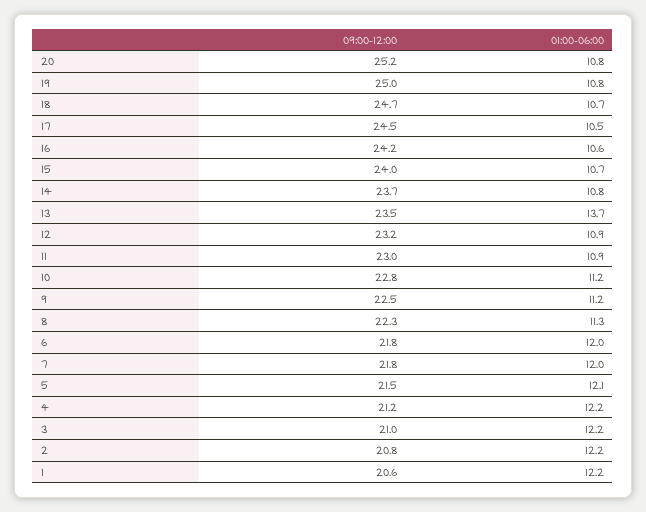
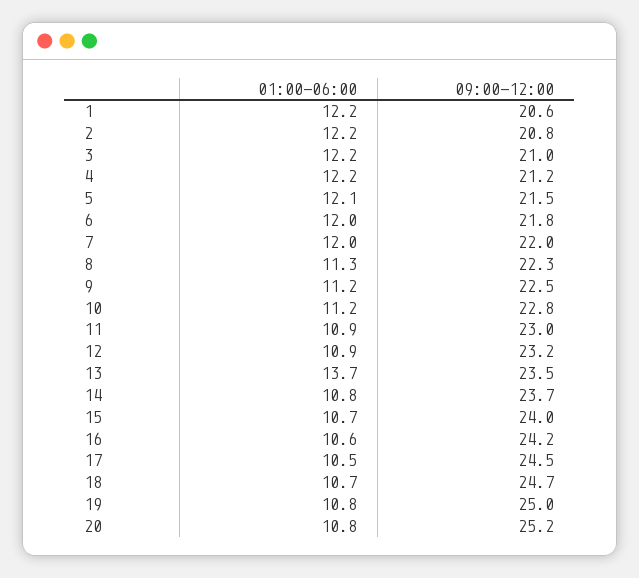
09:00-12:00, 7: 21.8 -> 22

